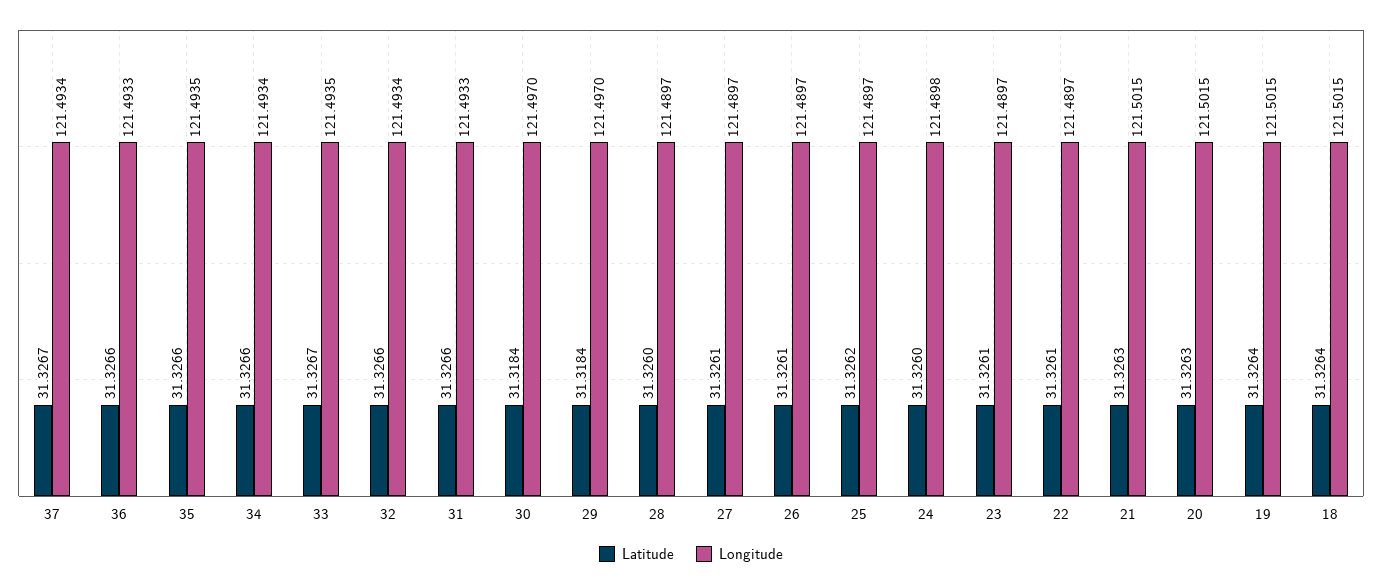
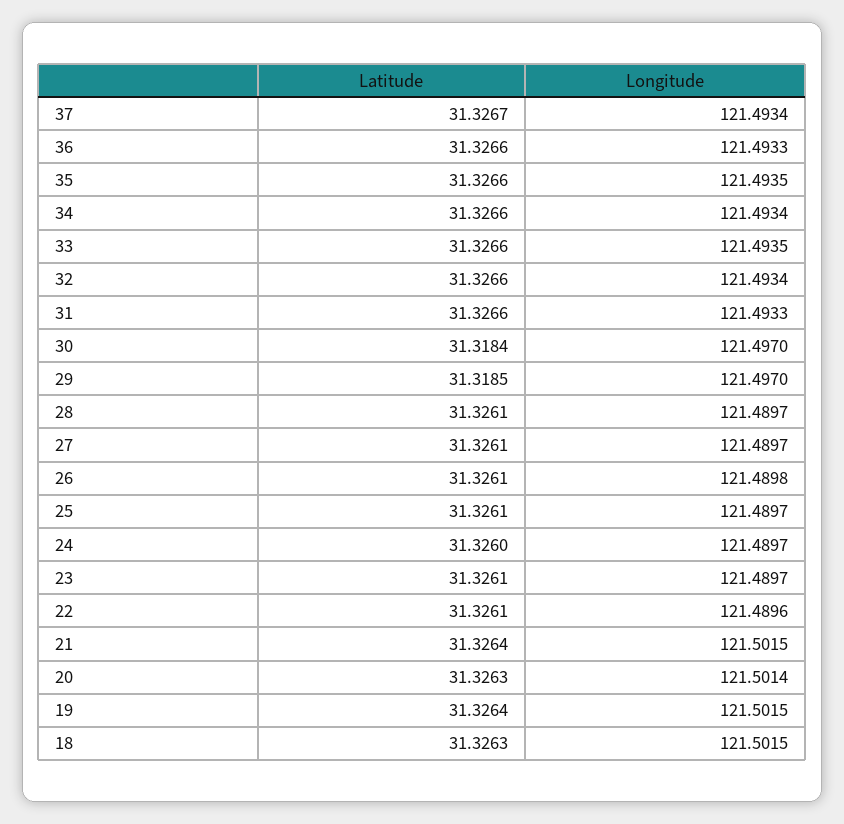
Latitude, 33: 31.3267 -> 31.3266
Latitude, 29: 31.3184 -> 31.3185
Latitude, 28: 31.326 -> 31.3261
Longitude, 26: 121.4897 -> 121.4898
Latitude, 25: 31.3262 -> 31.3261
Longitude, 24: 121.4898 -> 121.4897
Longitude, 22: 121.4897 -> 121.4896
Latitude, 21: 31.3263 -> 31.3264
Longitude, 20: 121.5015 -> 121.5014
Latitude, 18: 31.3264 -> 31.3263

